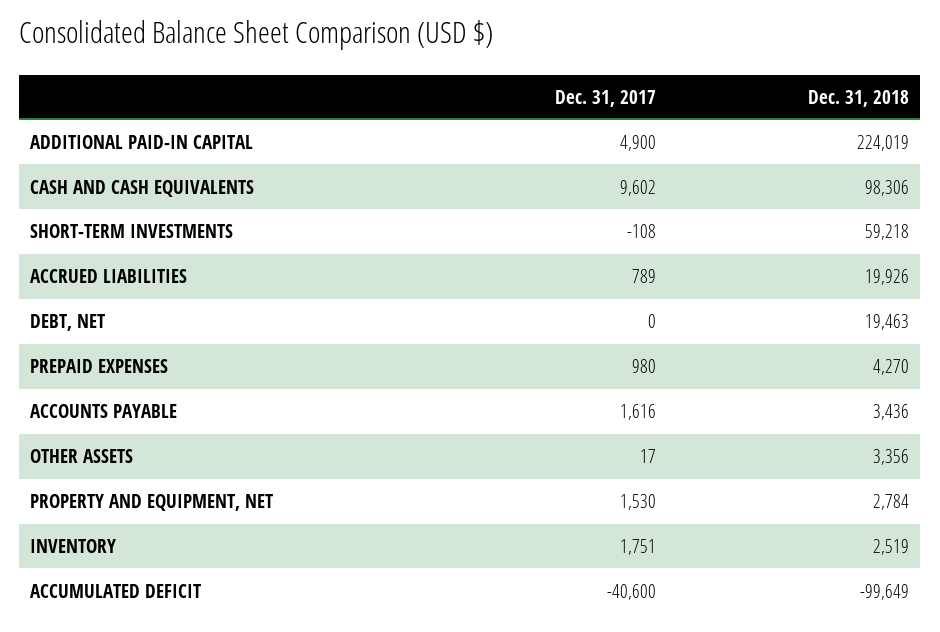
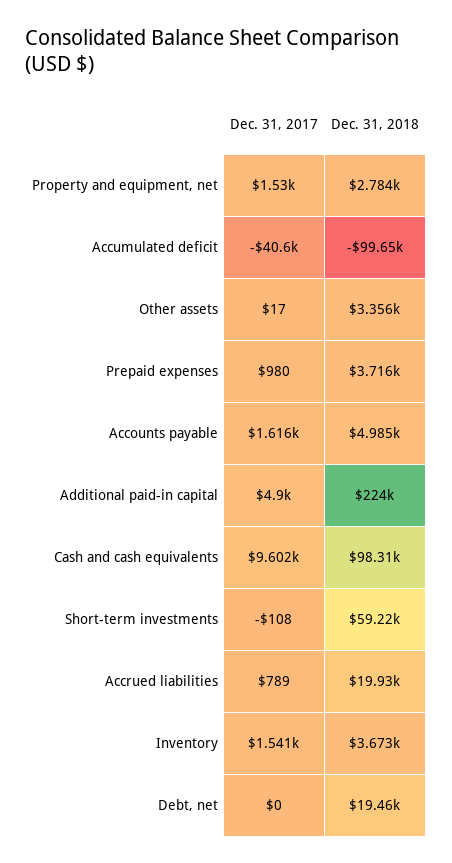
Dec. 31, 2018, PREPAID EXPENSES: 4270 -> 3716
Dec. 31, 2018, ACCOUNTS PAYABLE: 3436 -> 4985
Dec. 31, 2017, INVENTORY: 1751 -> 1541
Dec. 31, 2018, INVENTORY: 2519 -> 3673

